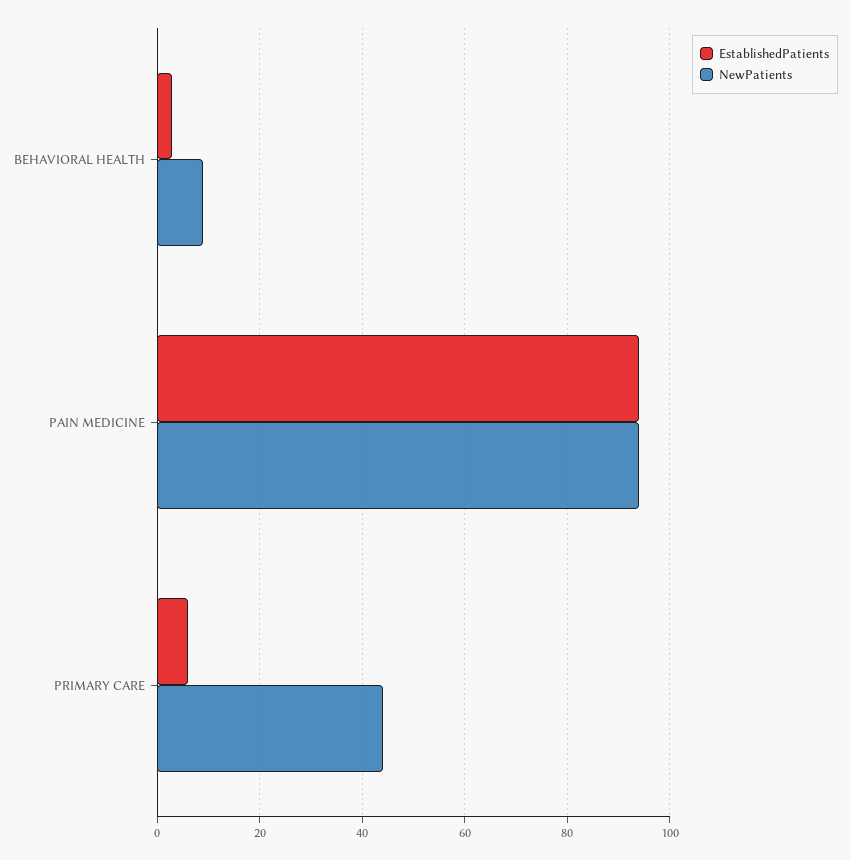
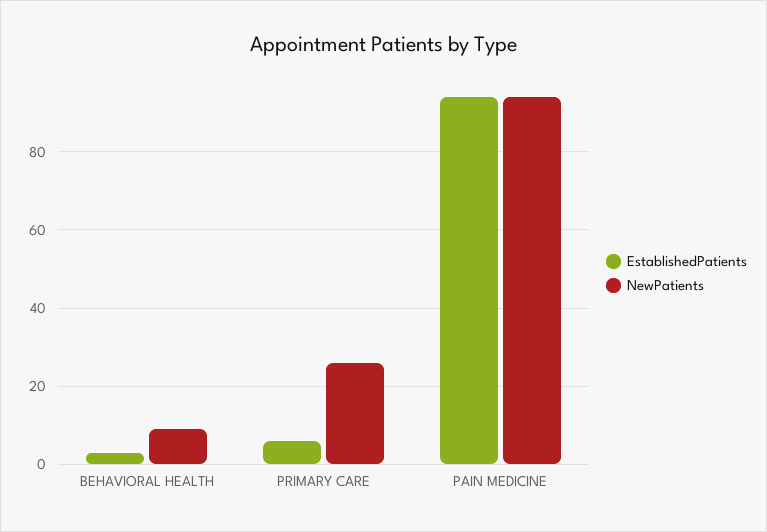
NewPatients, PRIMARY CARE: 45 -> 25

